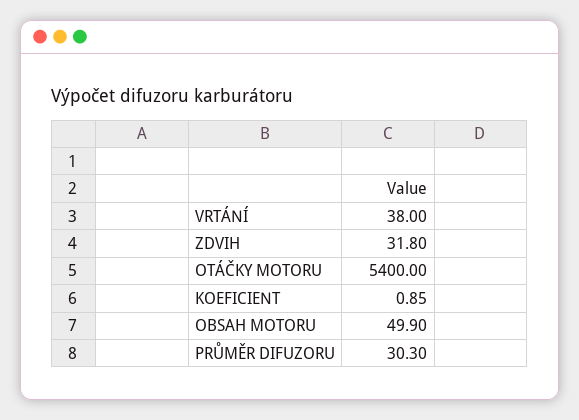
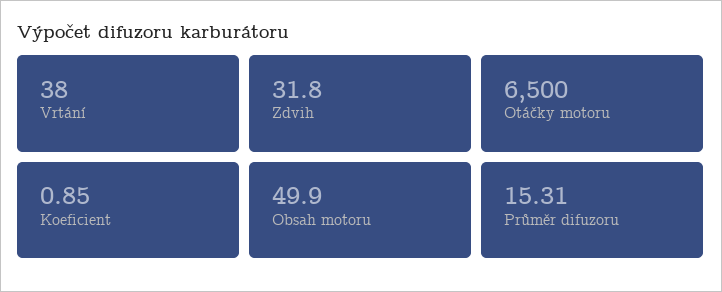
OTÁČKY MOTORU: 5400 -> 6500
PRŮMĚR DIFUZORU: 30.3 -> 15.31

